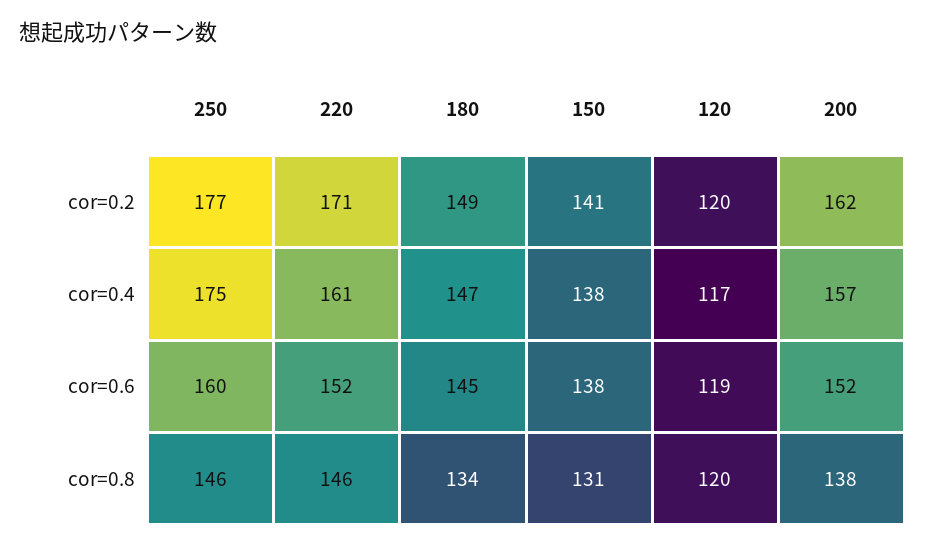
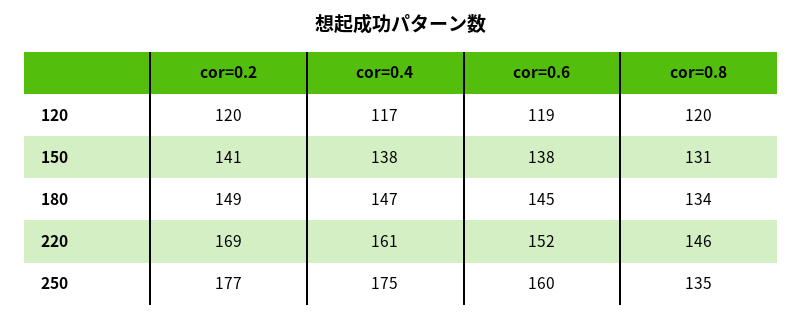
220, cor=0.2: 171 -> 169
200, cor=0.2: 162 -> none
200, cor=0.4: 157 -> none
200, cor=0.6: 152 -> none
250, cor=0.8: 146 -> 135
200, cor=0.8: 138 -> none

